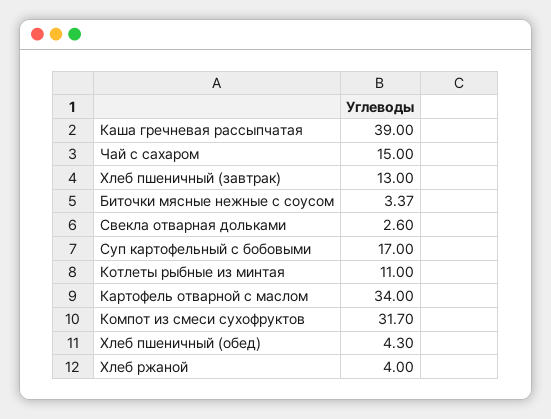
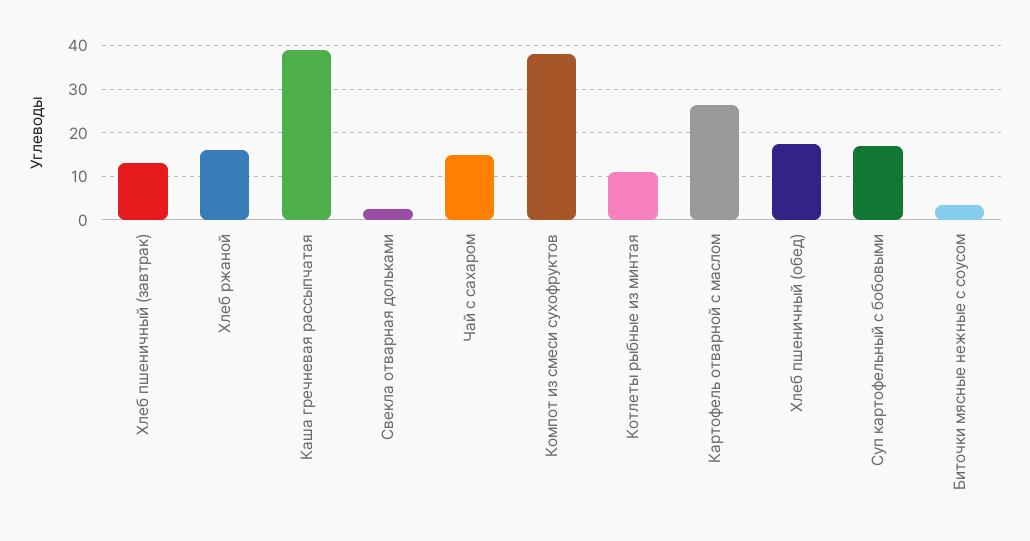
Картофель отварной с маслом: 34 -> 26
Компот из смеси сухофруктов: 31.7 -> 38
Хлеб пшеничный (обед): 4.3 -> 18
Хлеб ржаной: 4 -> 16

